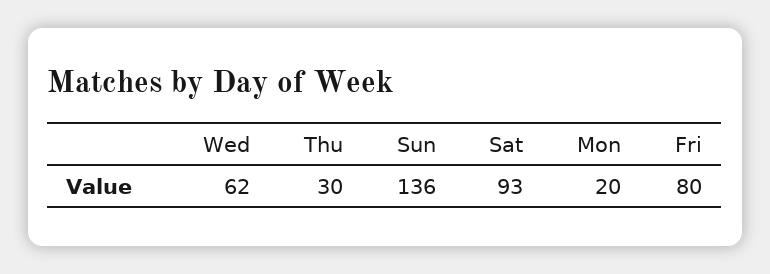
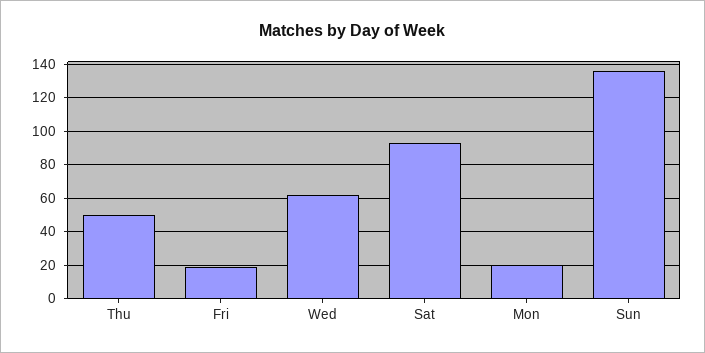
Thu: 30 -> 50
Fri: 80 -> 20

